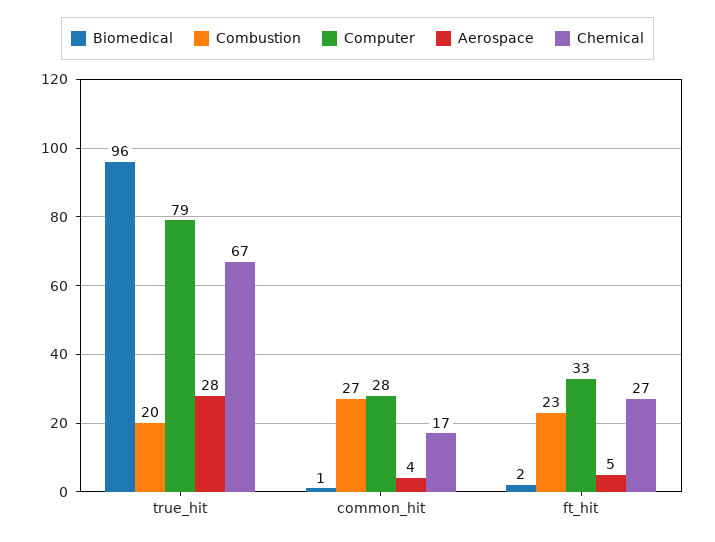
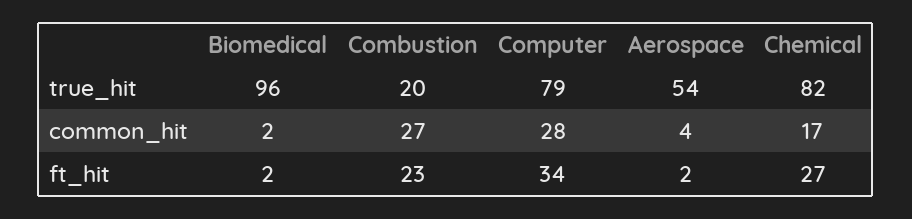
Aerospace, true_hit: 28 -> 54
Chemical, true_hit: 67 -> 82
Biomedical, common_hit: 1 -> 2
Computer, ft_hit: 33 -> 34
Aerospace, ft_hit: 5 -> 2

